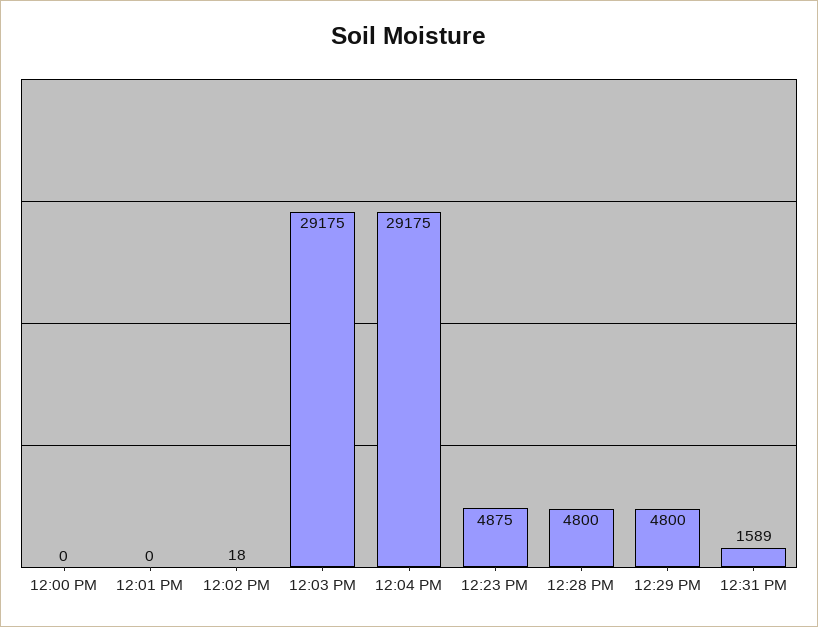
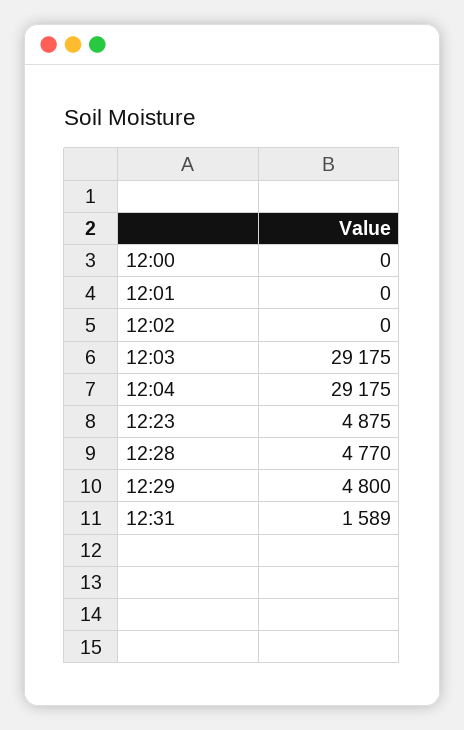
12:02 PM: 18 -> 0
12:28 PM: 4800 -> 4770

